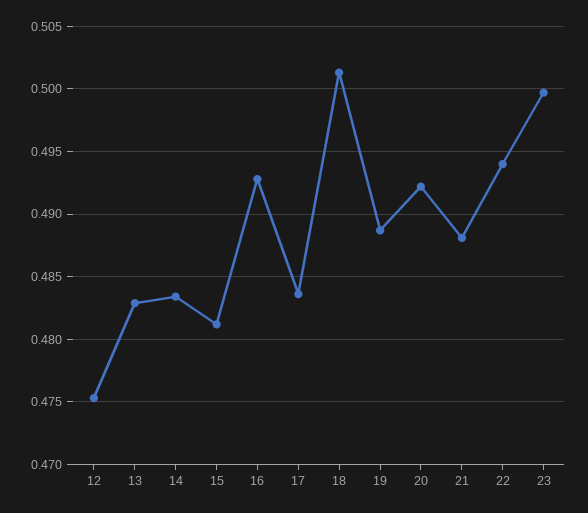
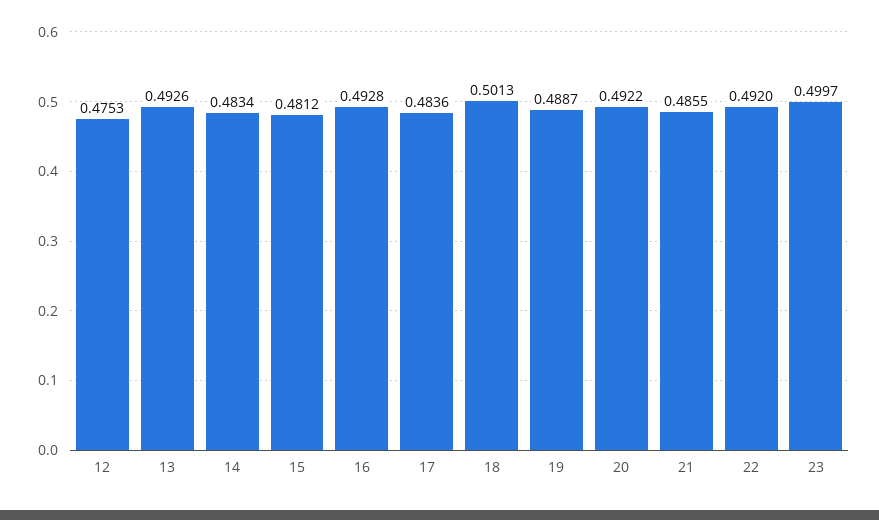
13: 0.483 -> 0.4926
21: 0.488 -> 0.4855
22: 0.494 -> 0.492

